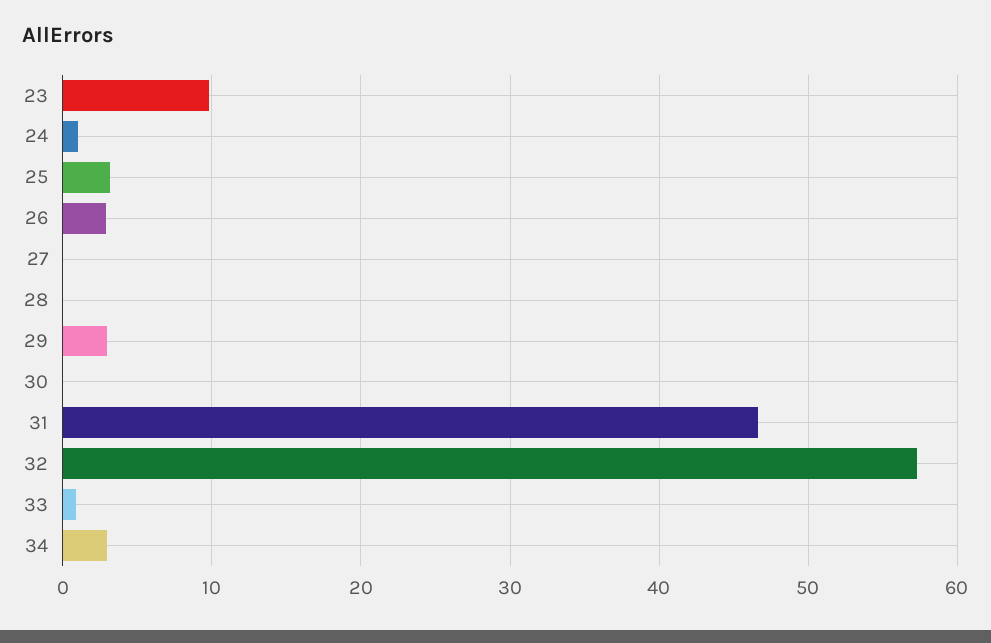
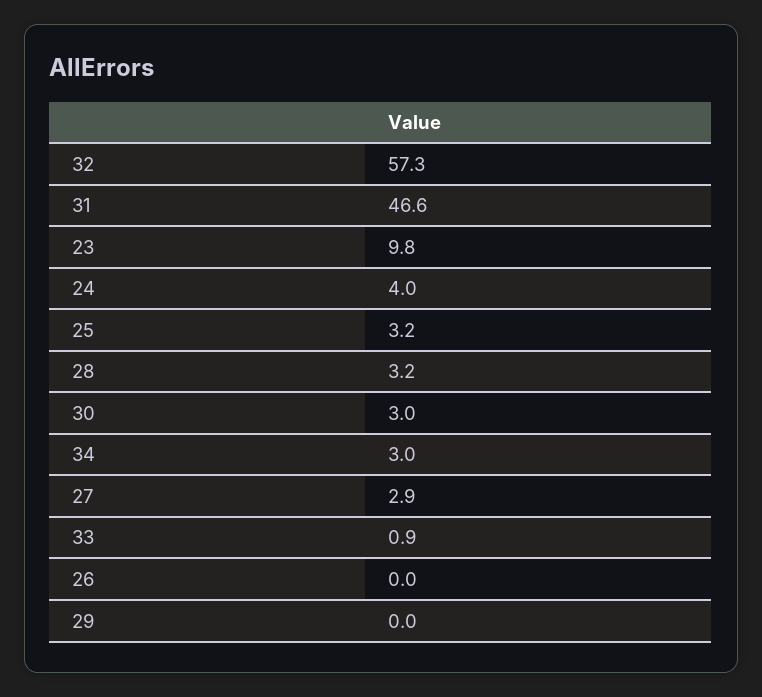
24: 1 -> 4
26: 3 -> 0
27: 0 -> 2.9
28: 0 -> 3.2
29: 3 -> 0
30: 0 -> 3

